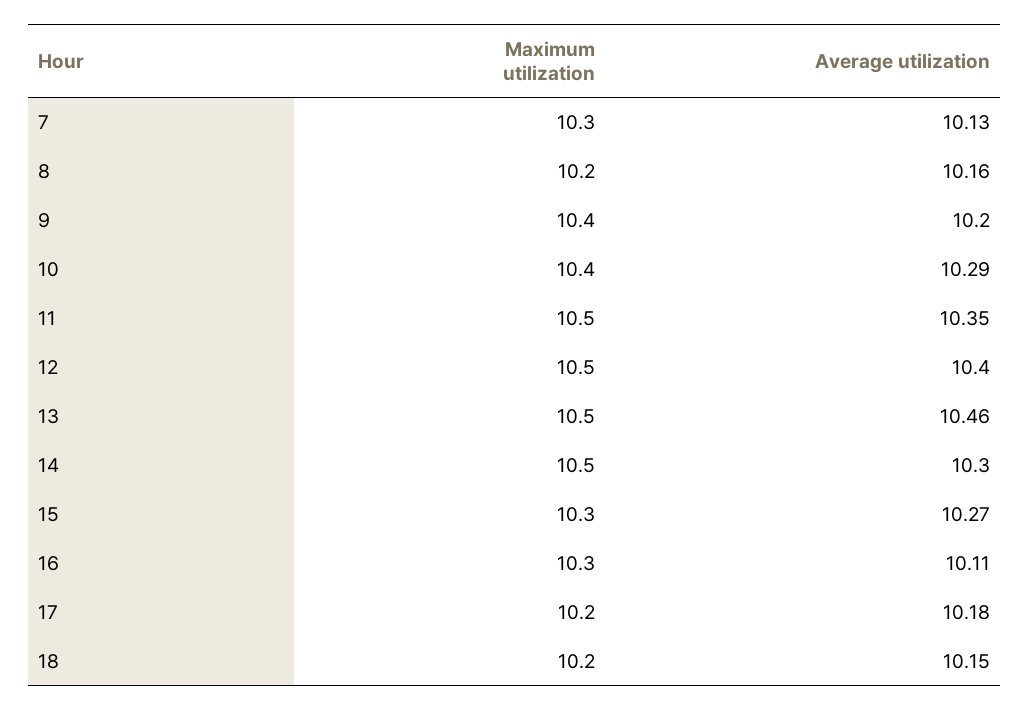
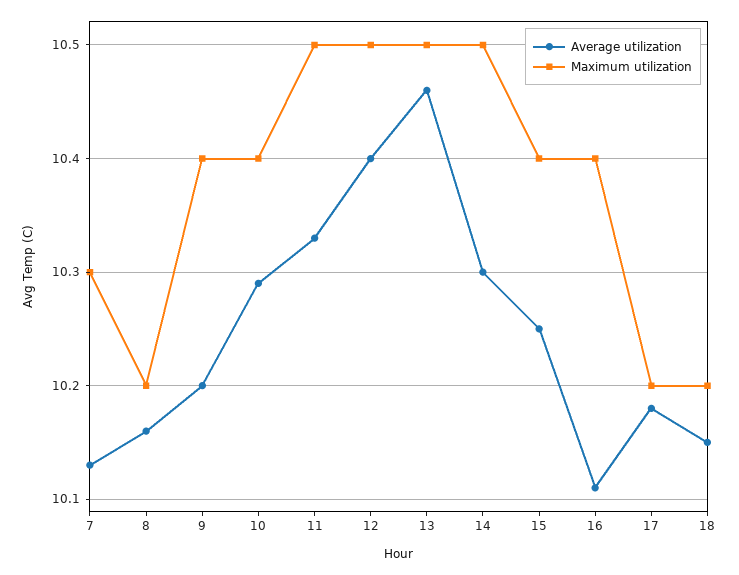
Average utilization, 11: 10.35 -> 10.33
Maximum utilization, 15: 10.3 -> 10.4
Average utilization, 15: 10.27 -> 10.25
Maximum utilization, 16: 10.3 -> 10.4

